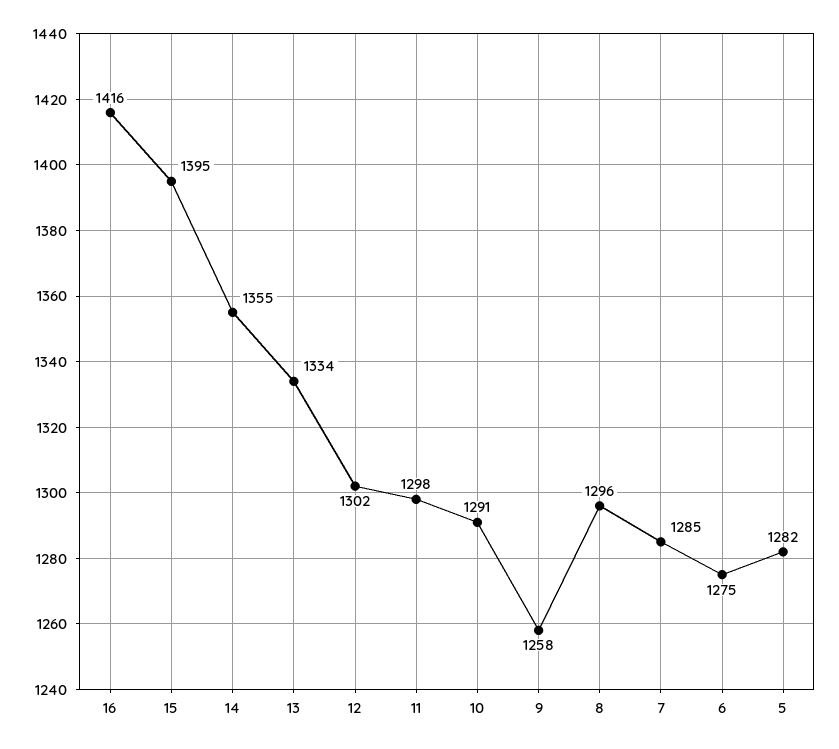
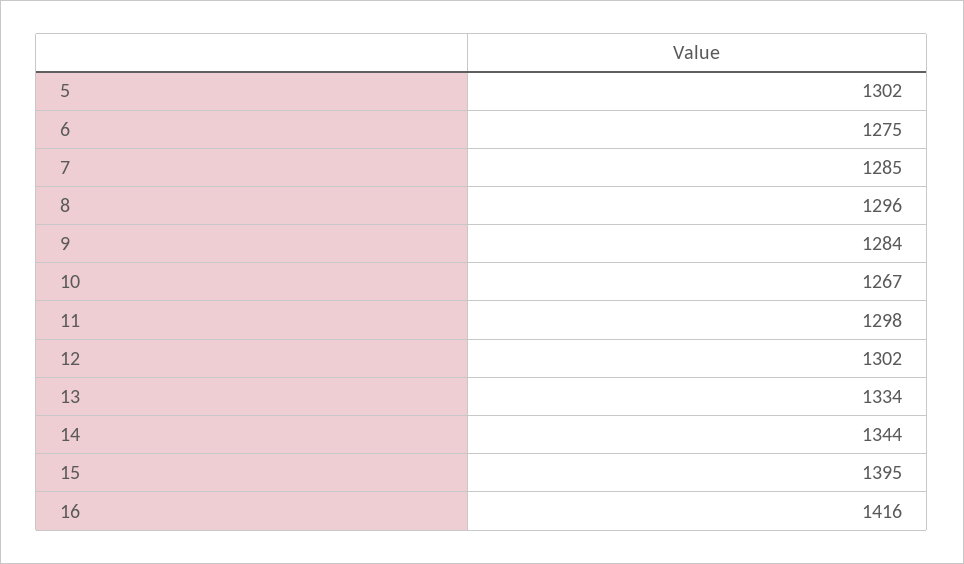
14: 1355 -> 1344
10: 1291 -> 1267
9: 1258 -> 1284
5: 1282 -> 1302

